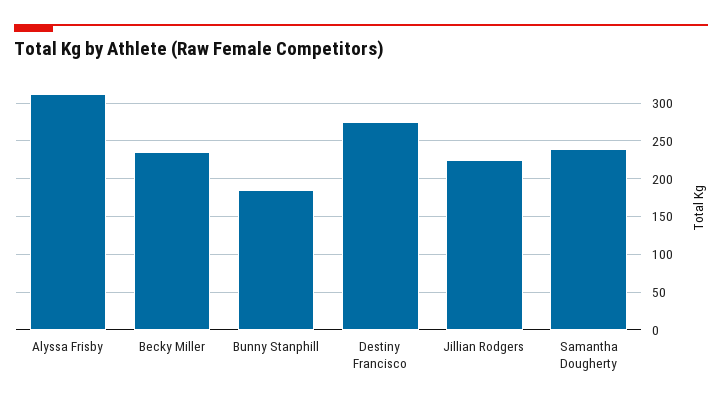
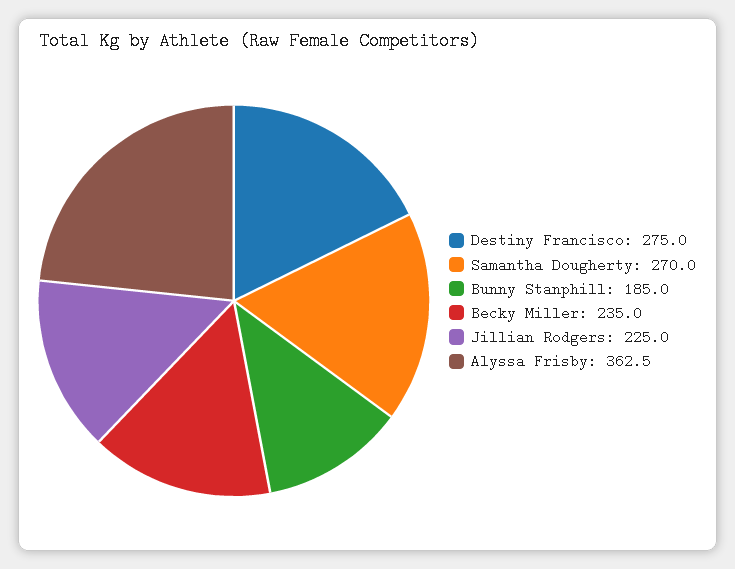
Alyssa Frisby: 310 -> 362.5
Samantha Dougherty: 240 -> 270

